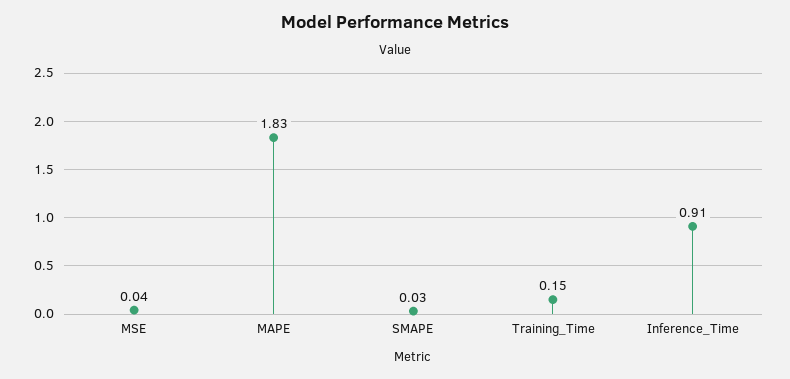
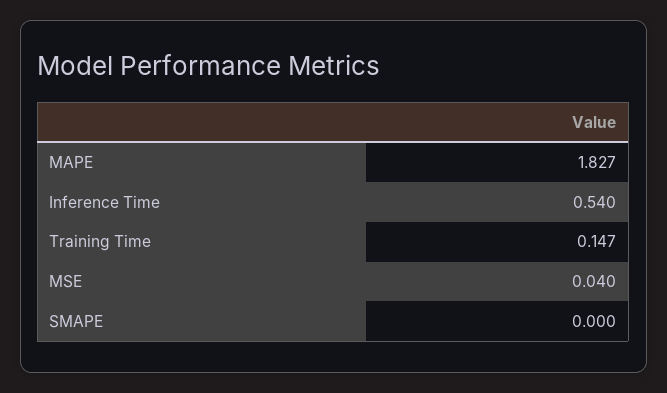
SMAPE: 0.03 -> 0
Inference_Time: 0.91 -> 0.54

